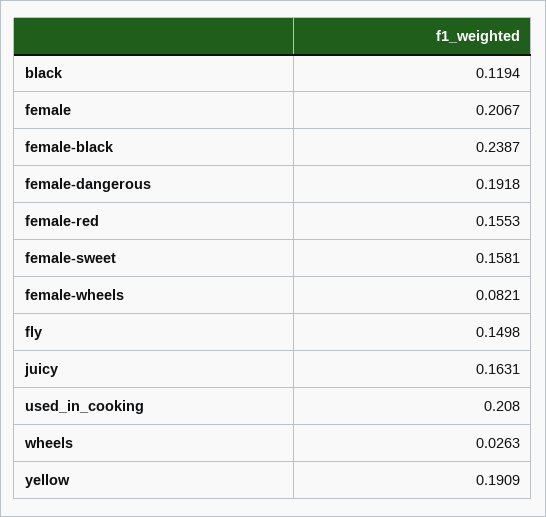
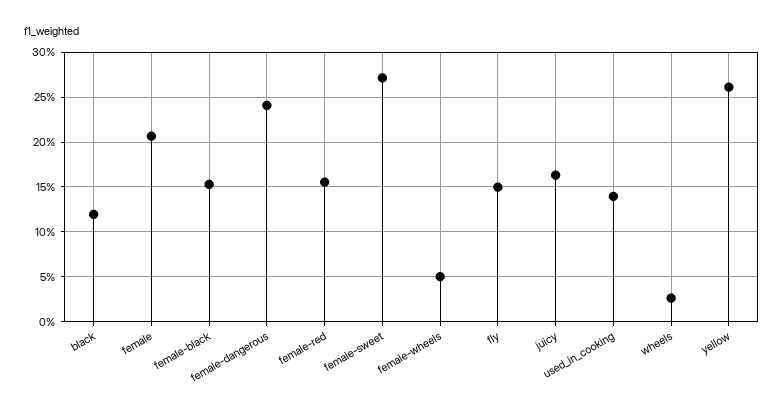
female-black: 0.2387 -> 0.15
female-dangerous: 0.1918 -> 0.24
female-sweet: 0.1581 -> 0.27
female-wheels: 0.0821 -> 0.05
used_in_cooking: 0.208 -> 0.14
yellow: 0.1909 -> 0.26

